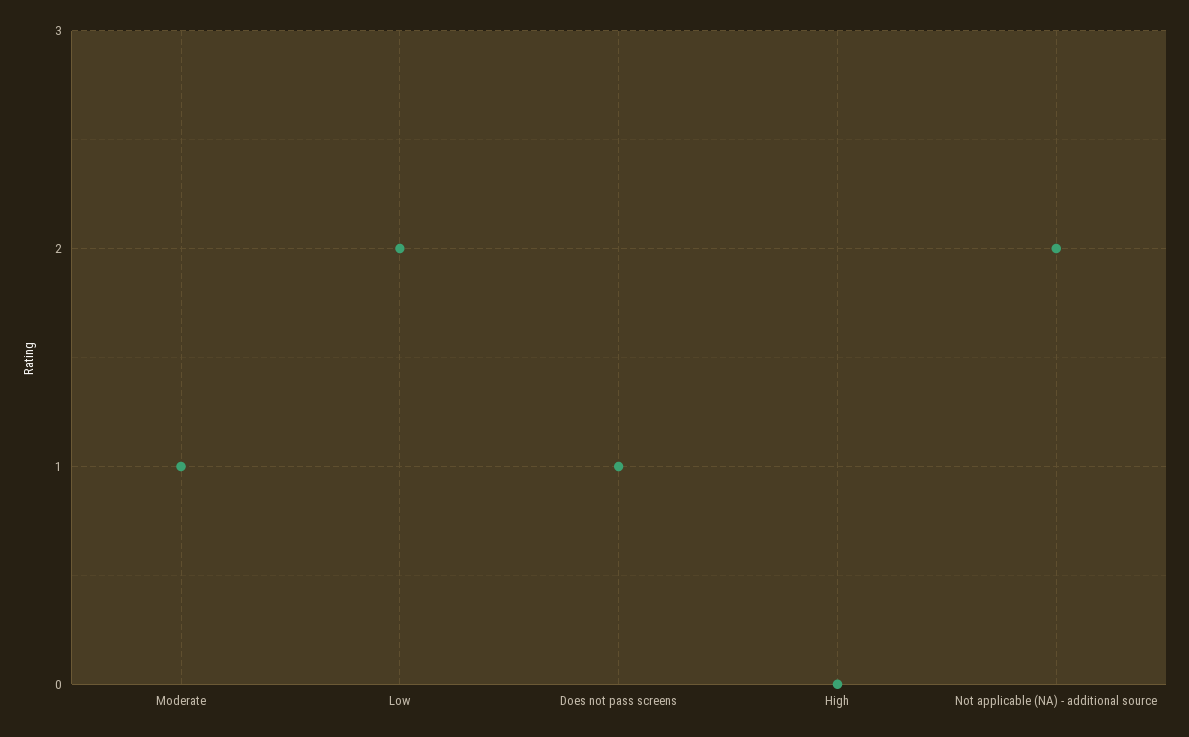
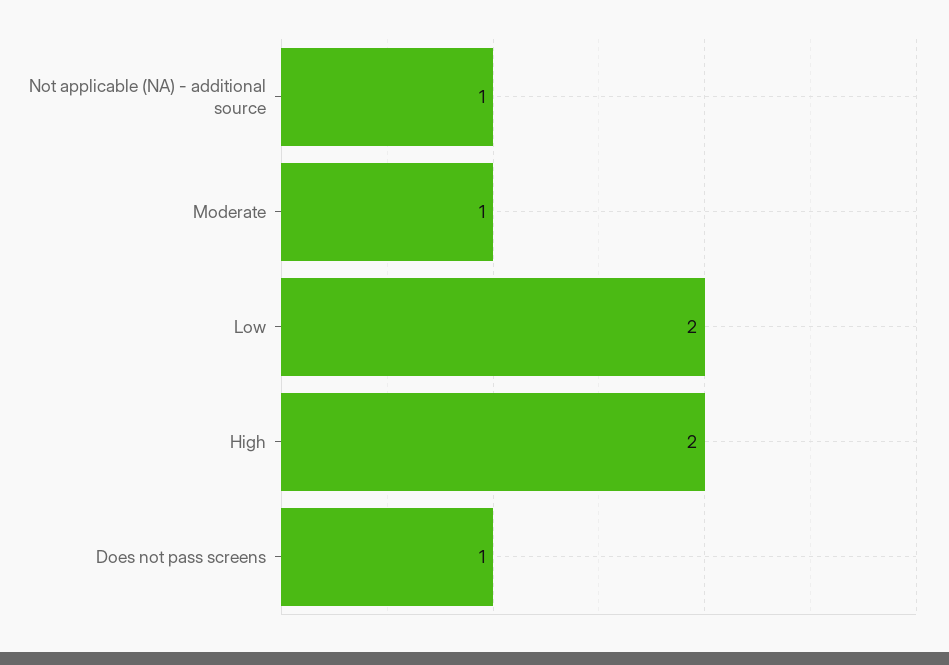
High: 0 -> 2
Not applicable (NA) - additional source: 2 -> 1

